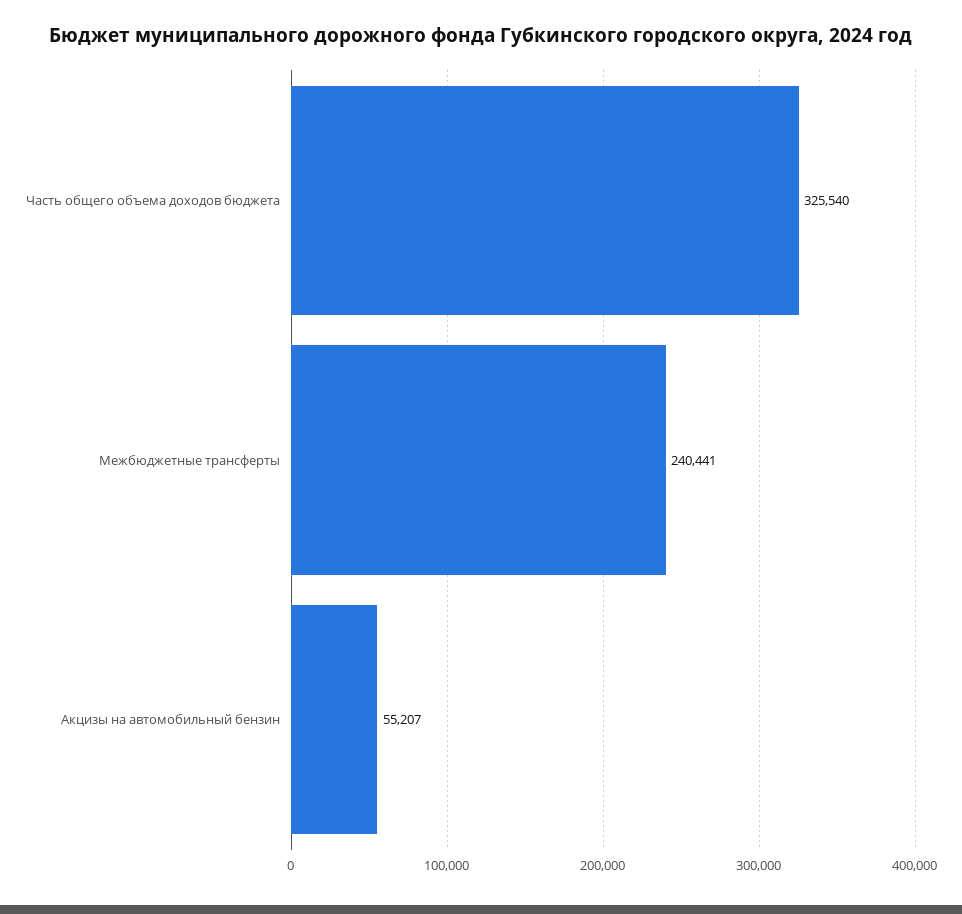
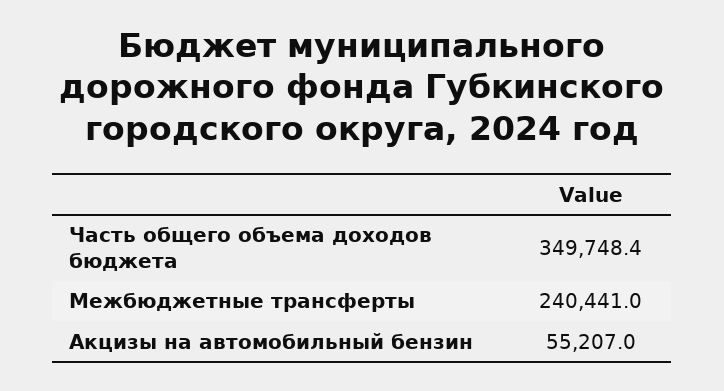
Часть общего объема доходов бюджета: 325540 -> 349748.4

